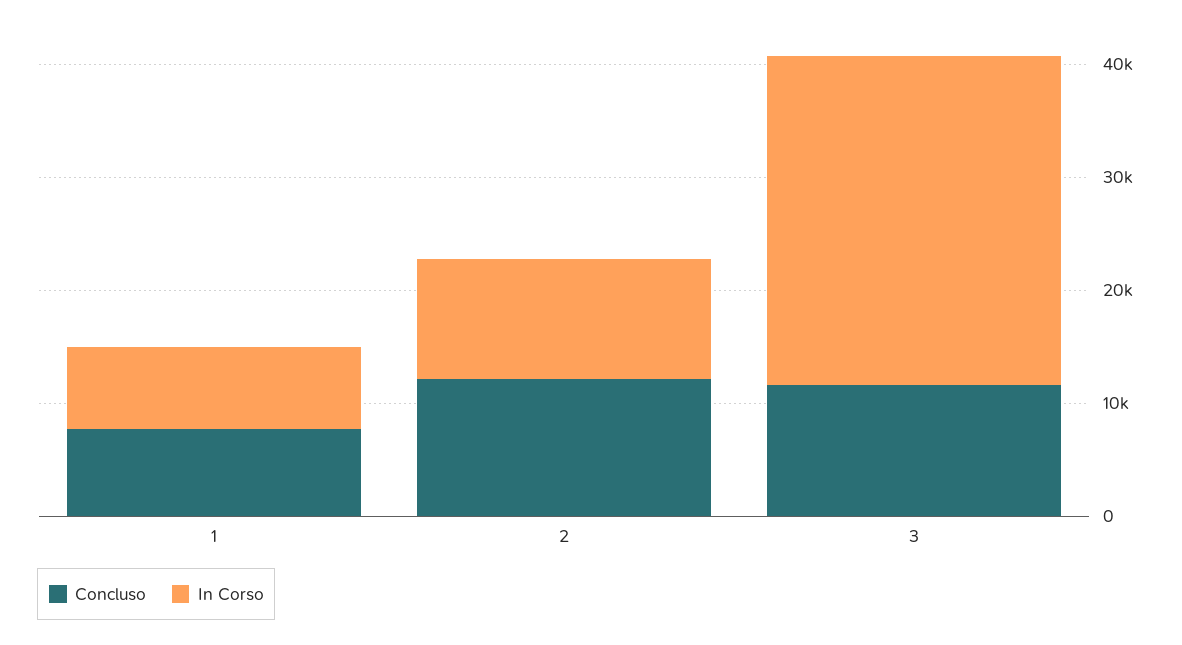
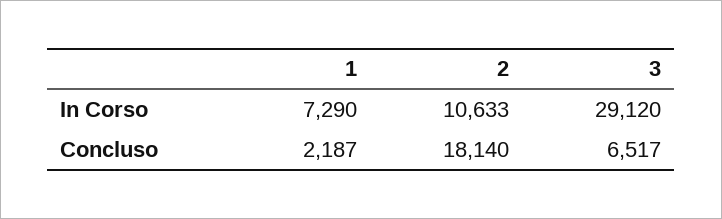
Concluso, 1: 8000 -> 2187
Concluso, 2: 12000 -> 18140
Concluso, 3: 12000 -> 6517

